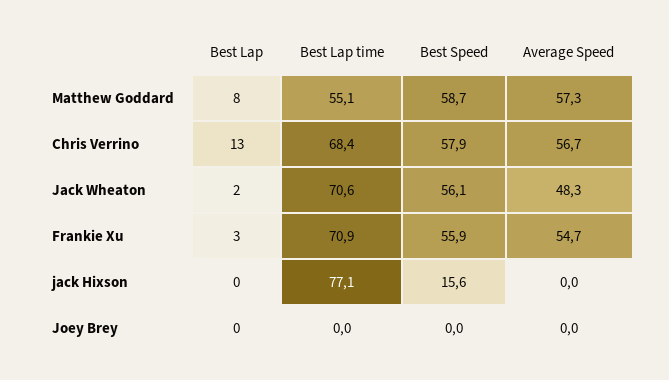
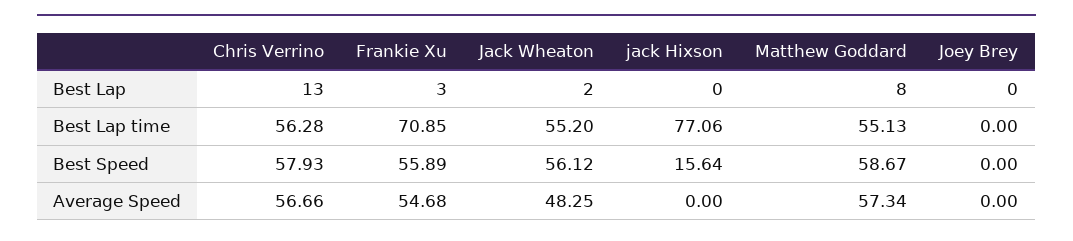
Best Lap time, Chris Verrino: 68.4 -> 56.28
Best Lap time, Jack Wheaton: 70.6 -> 55.2

